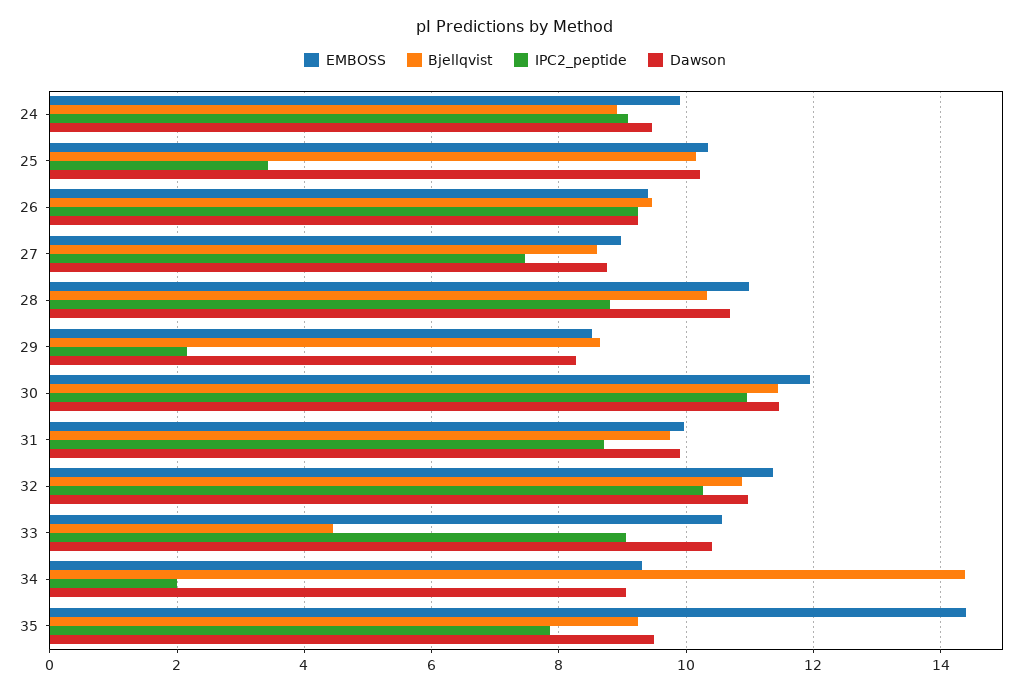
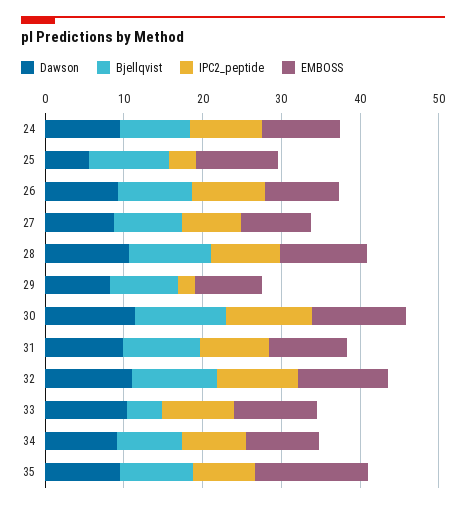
Dawson, 25: 10.2 -> 6
Bjellqvist, 34: 14.4 -> 8
IPC2_peptide, 34: 2 -> 8

